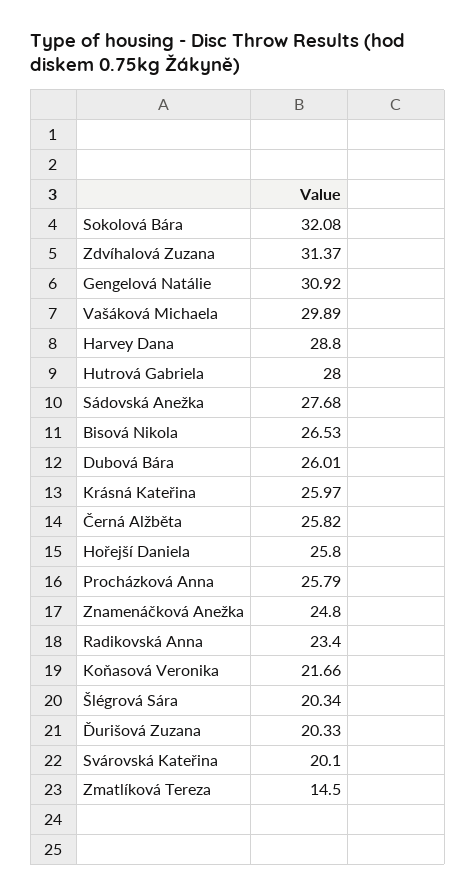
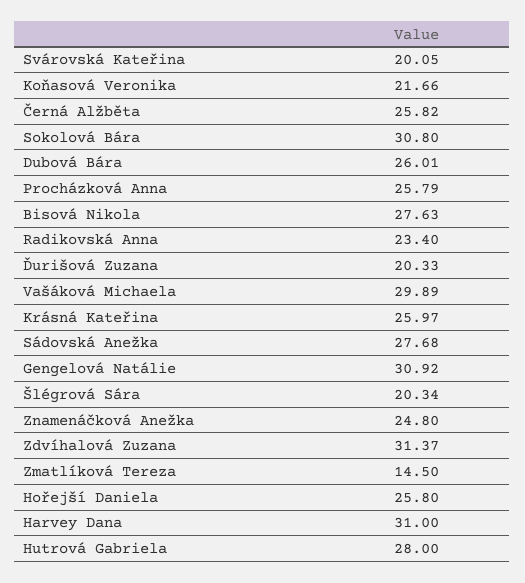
Sokolová Bára: 32.08 -> 30.8
Harvey Dana: 28.8 -> 31
Bisová Nikola: 26.53 -> 27.63
Svárovská Kateřina: 20.1 -> 20.05

